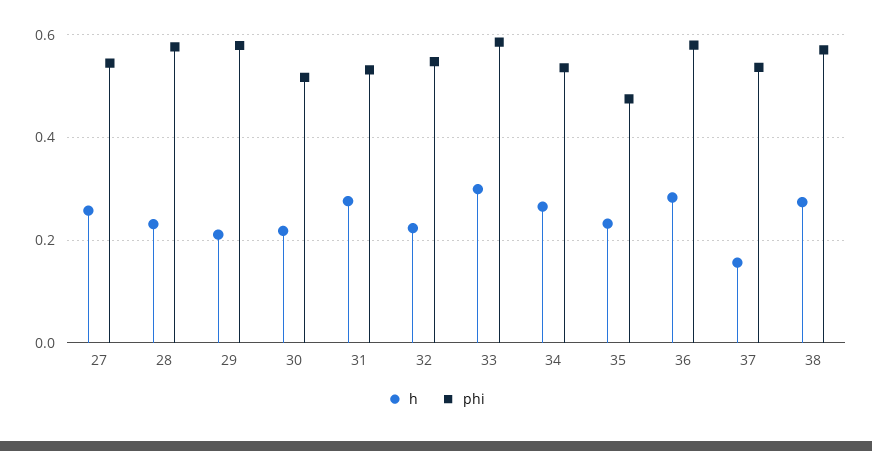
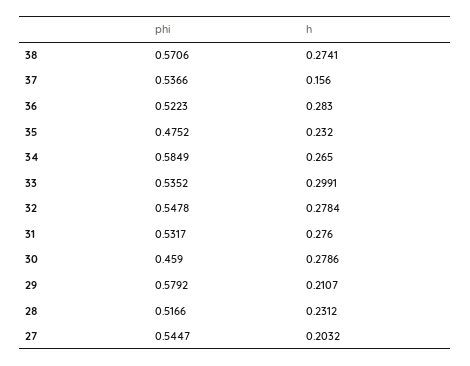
h, 27: 0.26 -> 0.2032
phi, 28: 0.58 -> 0.5166
h, 30: 0.22 -> 0.2786
phi, 30: 0.52 -> 0.459
h, 32: 0.22 -> 0.2784
phi, 33: 0.58 -> 0.5352
phi, 34: 0.54 -> 0.5849
phi, 36: 0.58 -> 0.5223

